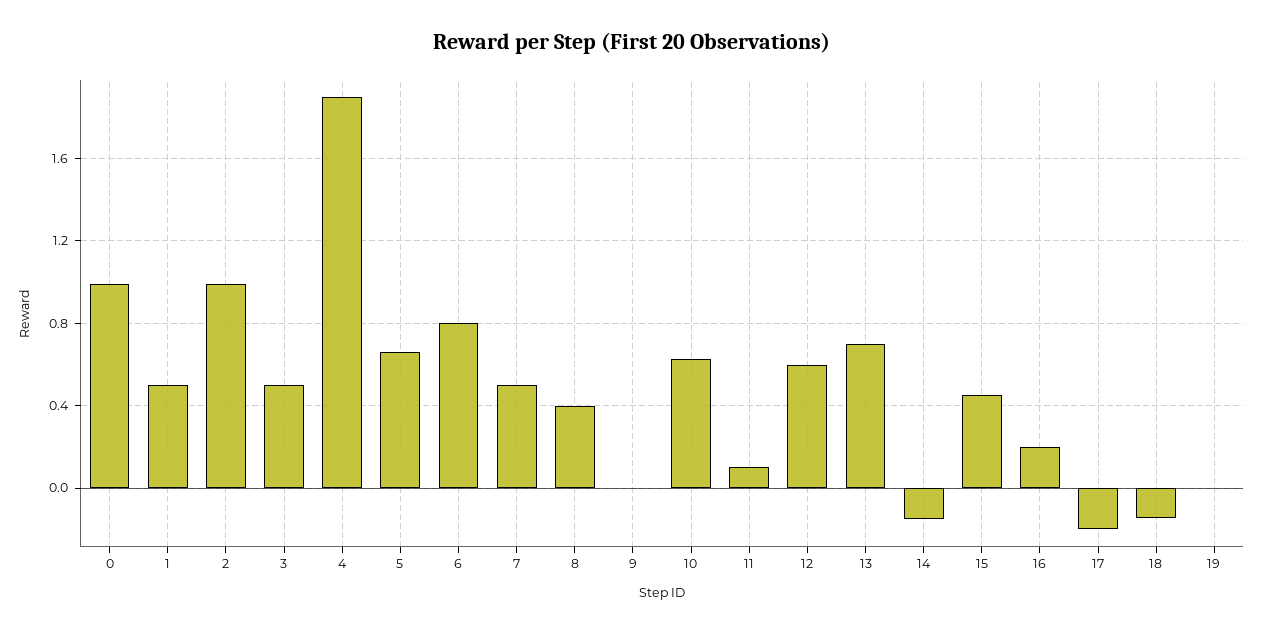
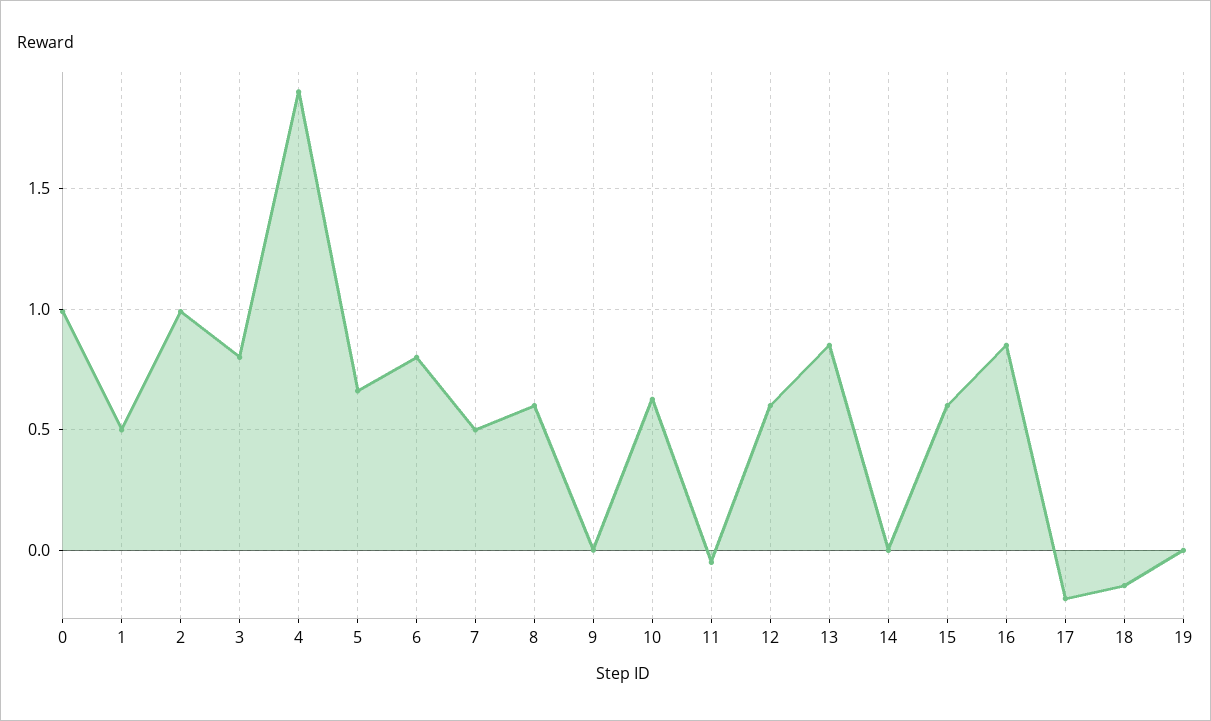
3: 0.5 -> 0.8
8: 0.4 -> 0.6
11: 0.1 -> -0.05
13: 0.7 -> 0.85
14: -0.15 -> 0
15: 0.45 -> 0.6
16: 0.2 -> 0.85

